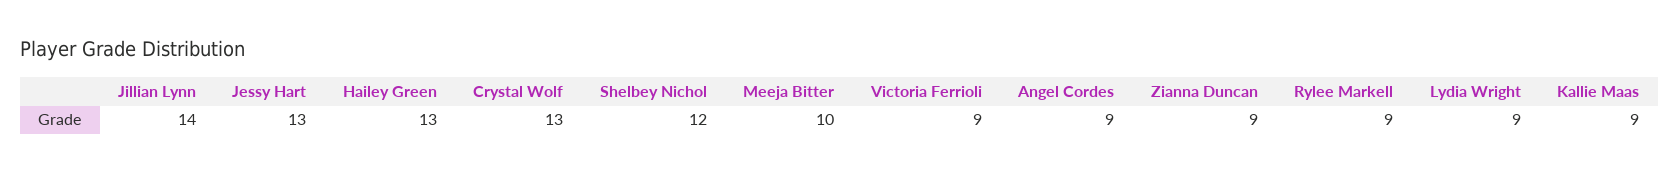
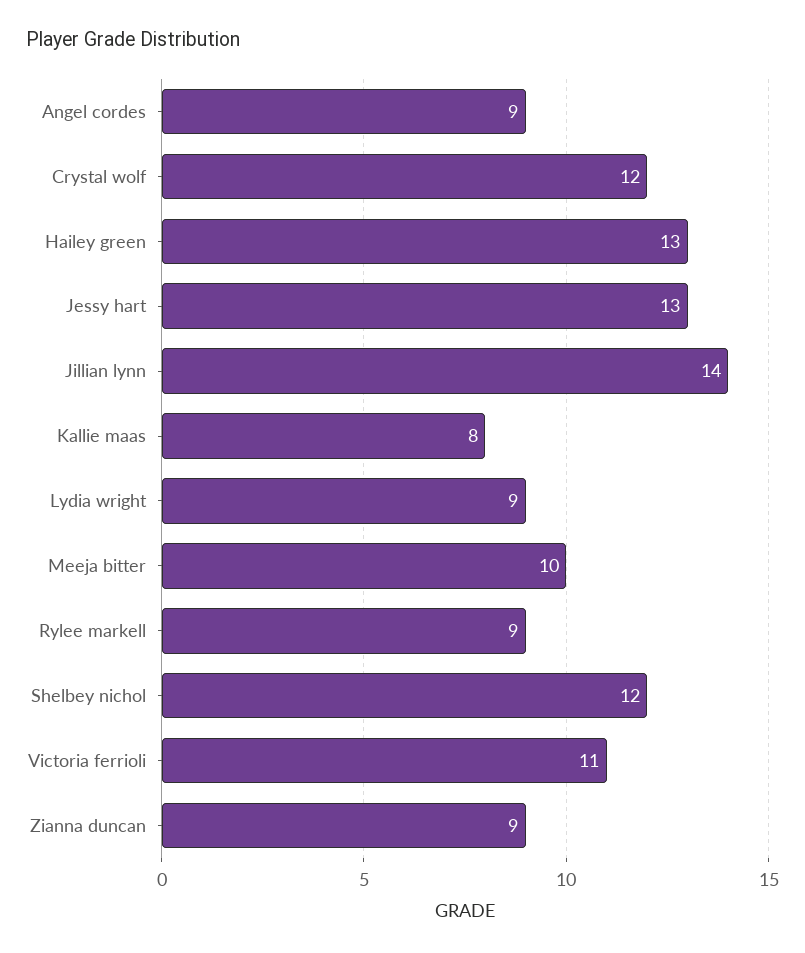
Crystal Wolf: 13 -> 12
Victoria Ferrioli: 9 -> 11
Kallie Maas: 9 -> 8

